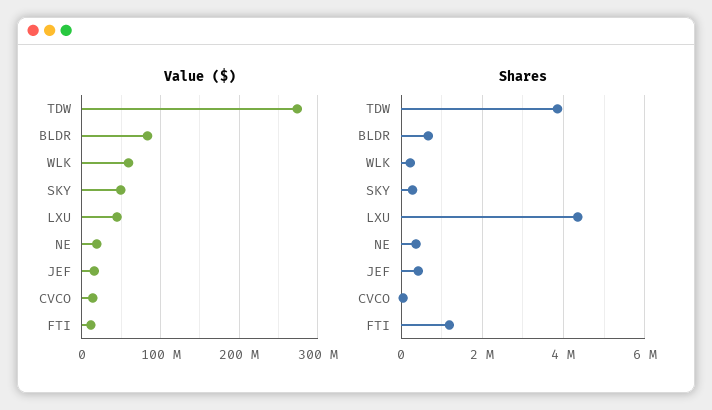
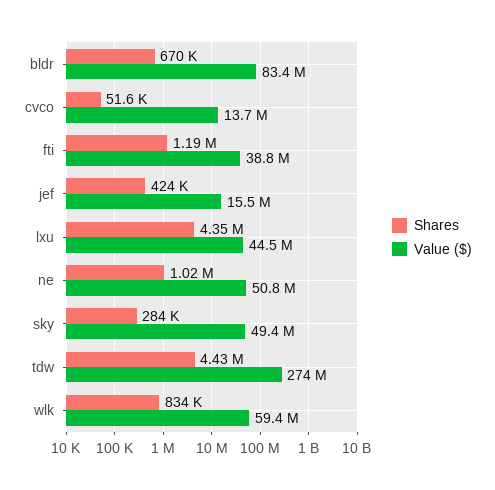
Value ($), NE: 20000000 -> 50800000
Value ($), FTI: 10000000 -> 38800000
Shares, TDW: 3800000 -> 4430000
Shares, WLK: 200000 -> 834000
Shares, NE: 400000 -> 1020000

